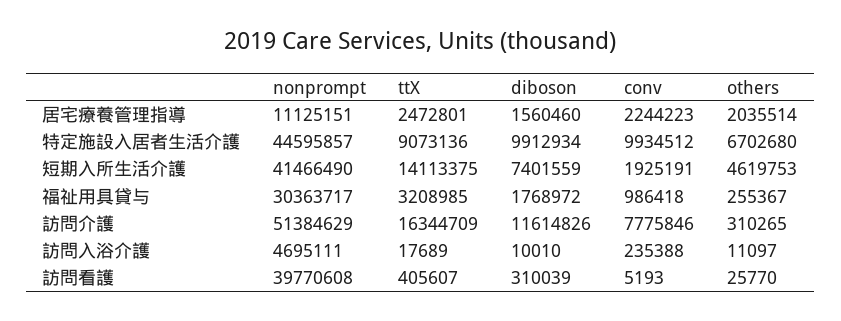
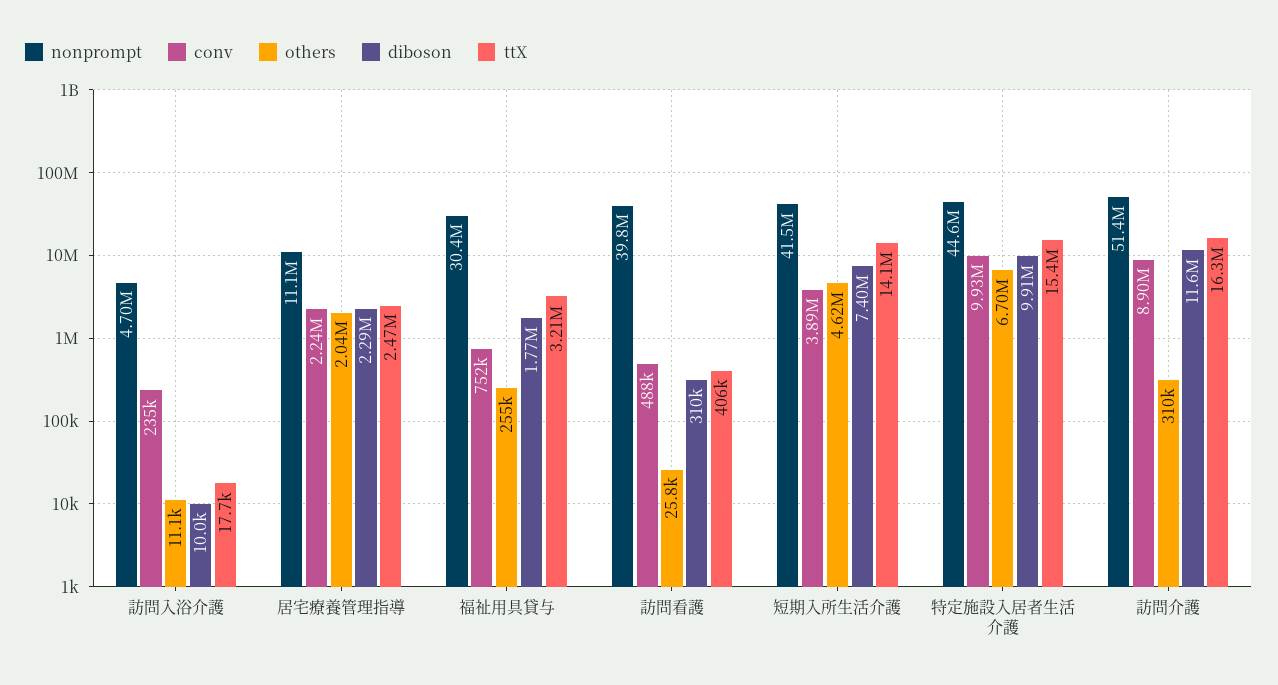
diboson, 居宅療養管理指導: 1560460 -> 2290000
ttX, 特定施設入居者生活介護: 9073136 -> 15400000
conv, 短期入所生活介護: 1925191 -> 3890000
conv, 福祉用具貸与: 986418 -> 752000
conv, 訪問介護: 7775846 -> 8900000
conv, 訪問看護: 5193 -> 488000

